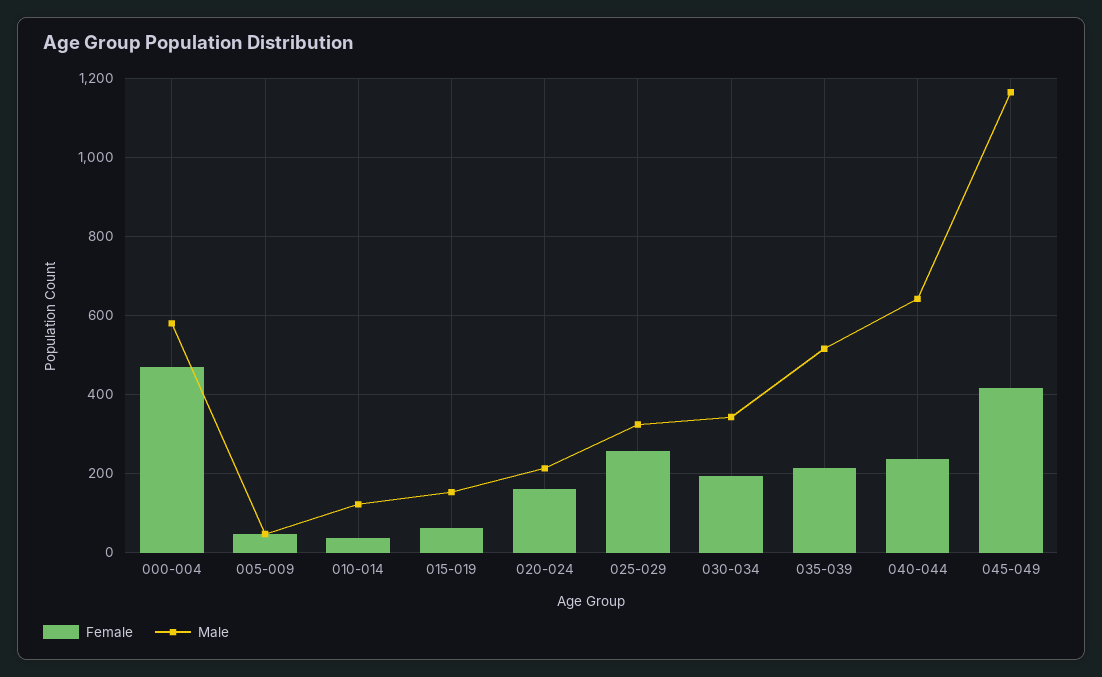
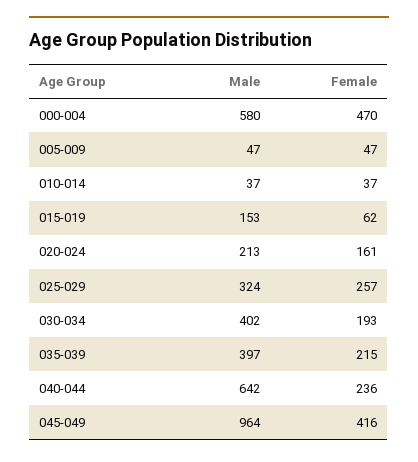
Male, 010-014: 120 -> 37
Male, 030-034: 340 -> 402
Male, 035-039: 520 -> 397
Male, 045-049: 1160 -> 964

